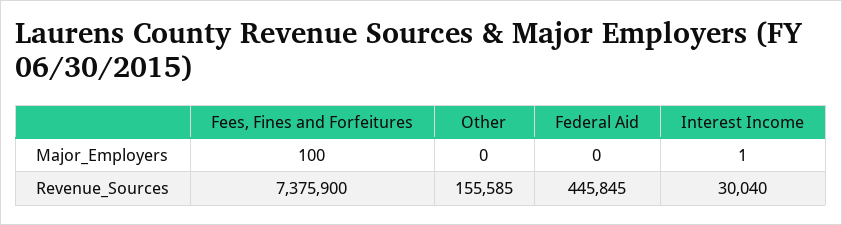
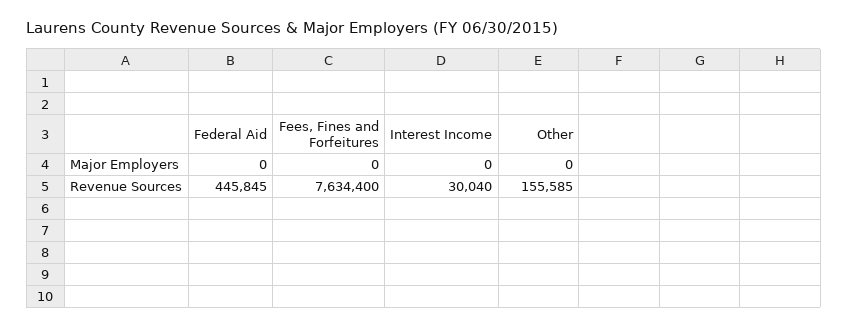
Fees, Fines and Forfeitures, Major_Employers: 100 -> 0
Interest Income, Major_Employers: 1 -> 0
Fees, Fines and Forfeitures, Revenue_Sources: 7375900 -> 7634400

